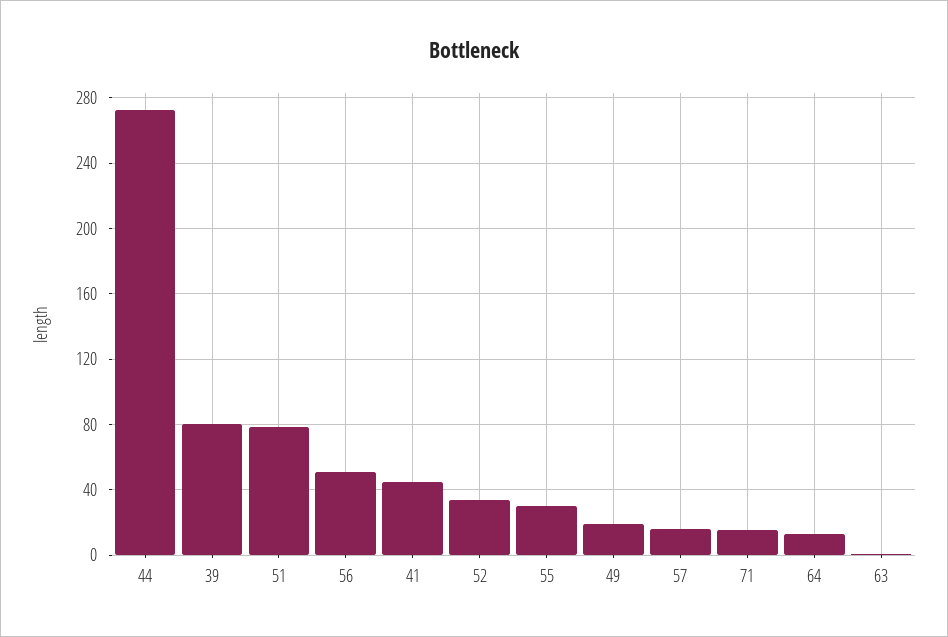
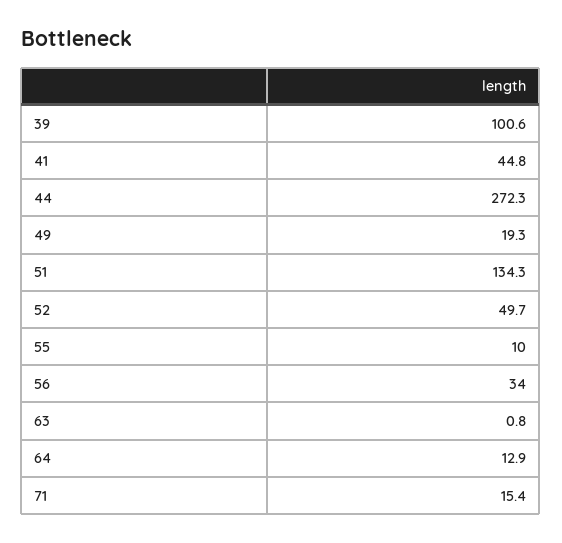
39: 80 -> 100.6
51: 80 -> 134.3
56: 50 -> 34
52: 35 -> 49.7
55: 30 -> 10
57: 15 -> none

